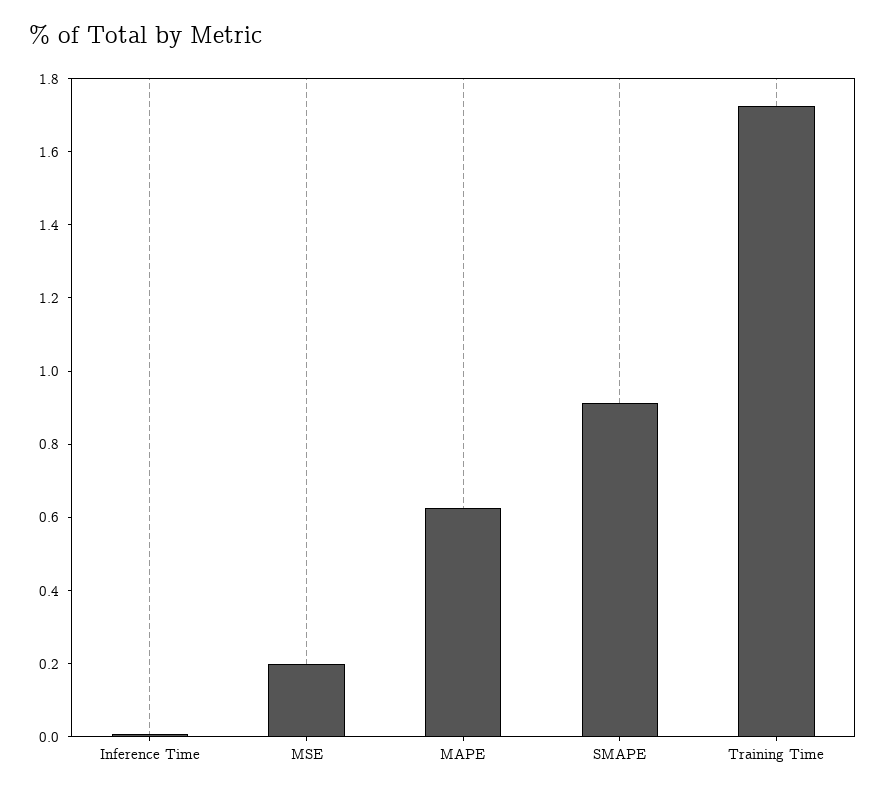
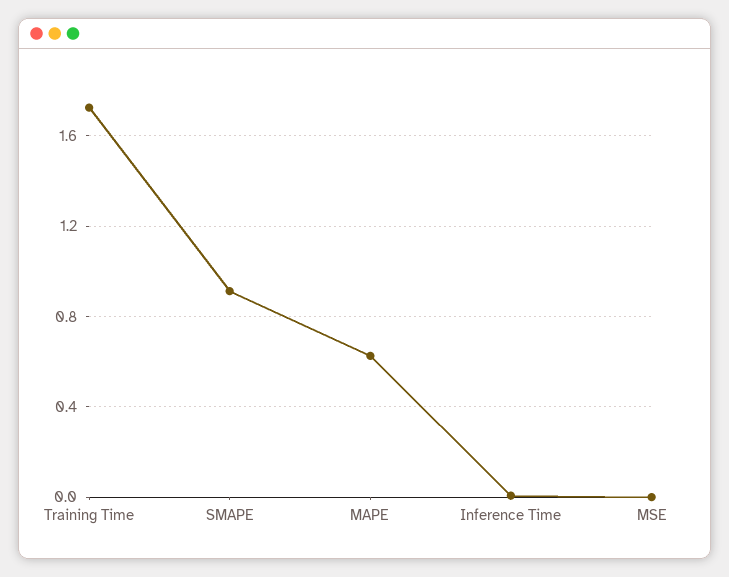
MSE: 0.2 -> 0

